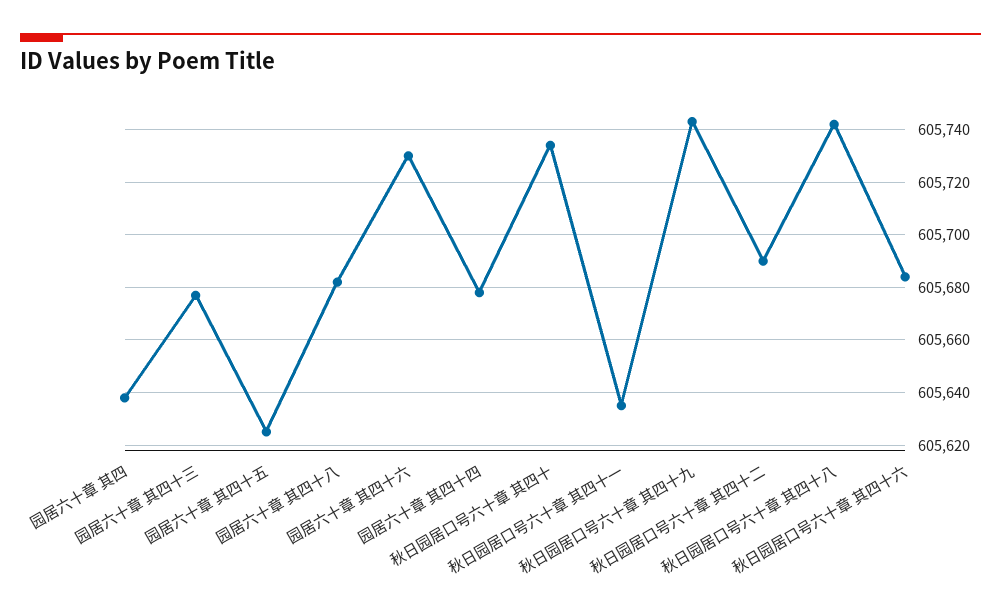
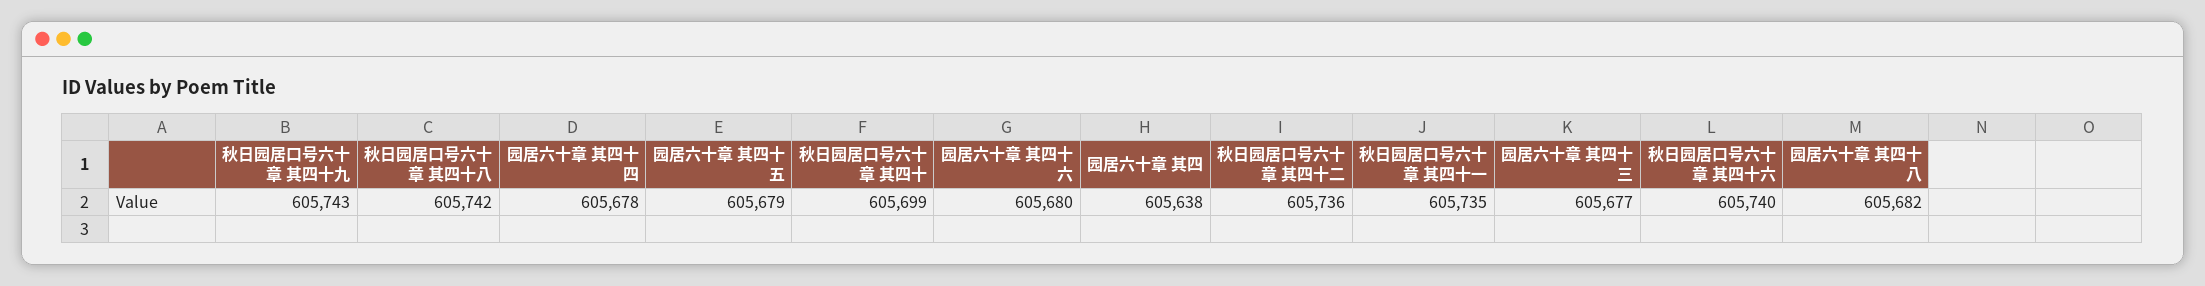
园居六十章 其四十五: 605625 -> 605679
园居六十章 其四十六: 605730 -> 605680
秋日园居口号六十章 其四十: 605735 -> 605699
秋日园居口号六十章 其四十一: 605635 -> 605735
秋日园居口号六十章 其四十二: 605690 -> 605736
秋日园居口号六十章 其四十六: 605685 -> 605740

